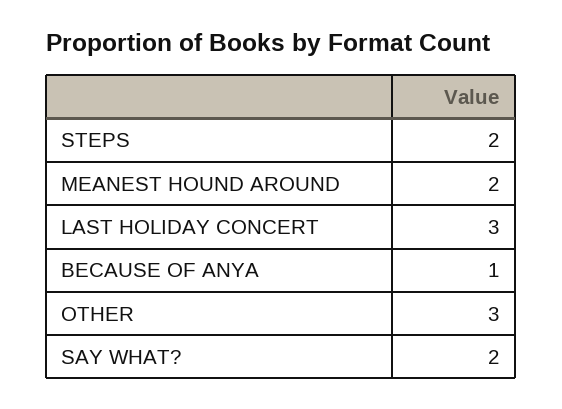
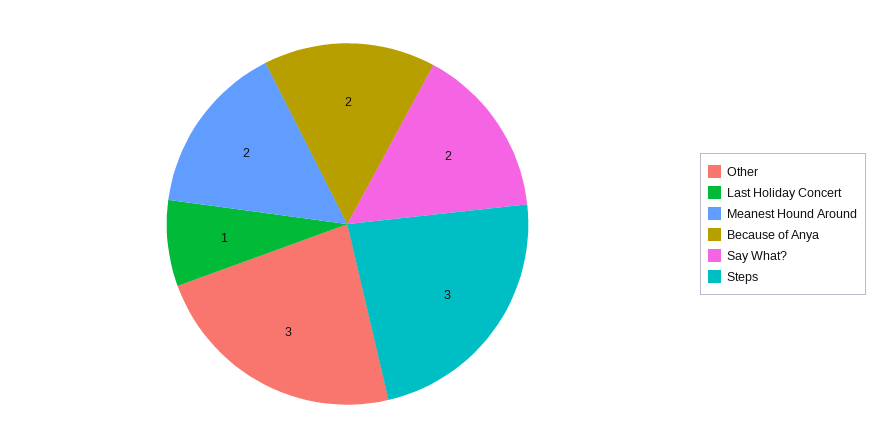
STEPS: 2 -> 3
LAST HOLIDAY CONCERT: 3 -> 1
BECAUSE OF ANYA: 1 -> 2

